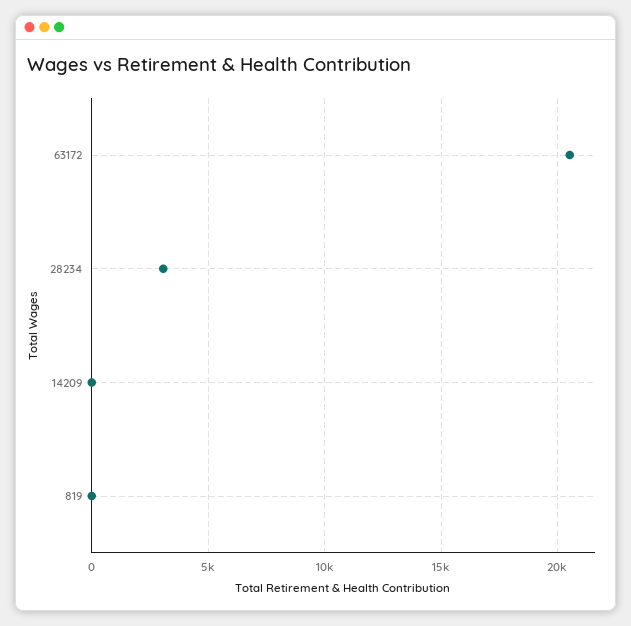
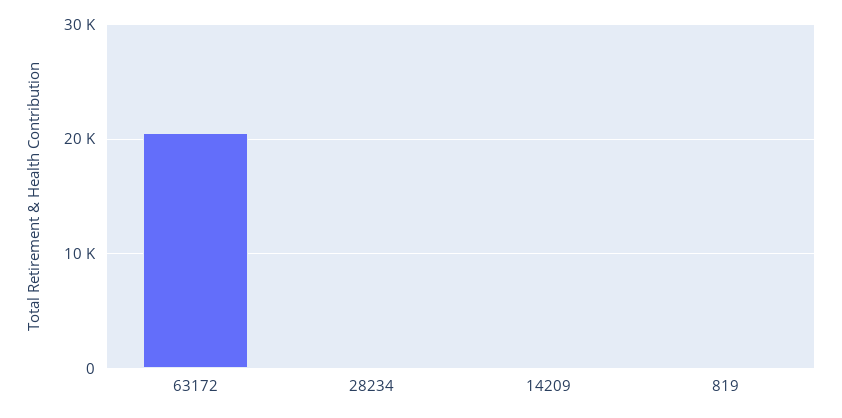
28234: 3000 -> 0

